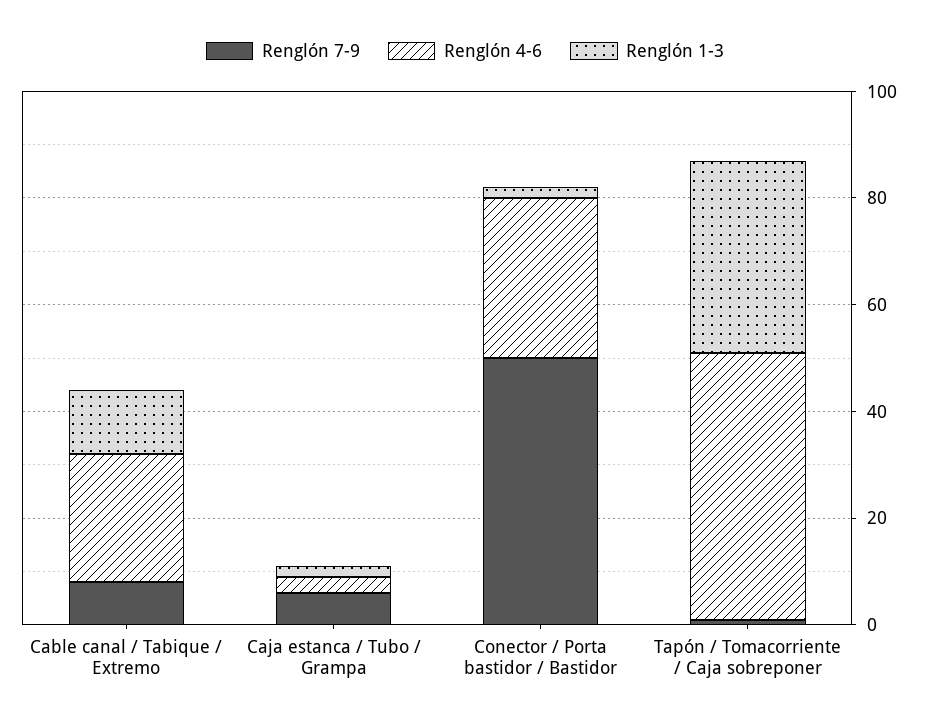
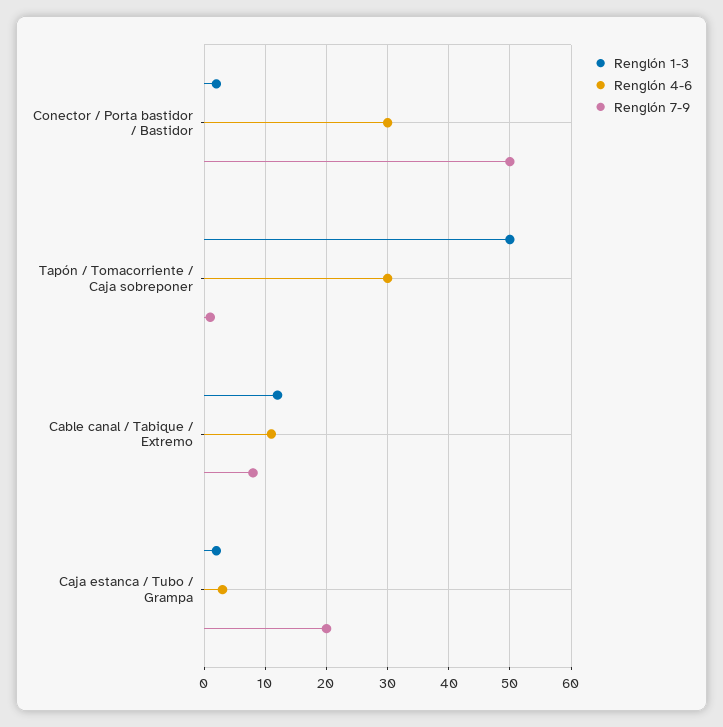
Renglón 4-6, Cable canal / Tabique / Extremo: 25 -> 11
Renglón 7-9, Caja estanca / Tubo / Grampa: 5 -> 20
Renglón 4-6, Tapón / Tomacorriente / Caja sobreponer: 50 -> 30
Renglón 1-3, Tapón / Tomacorriente / Caja sobreponer: 35 -> 50

